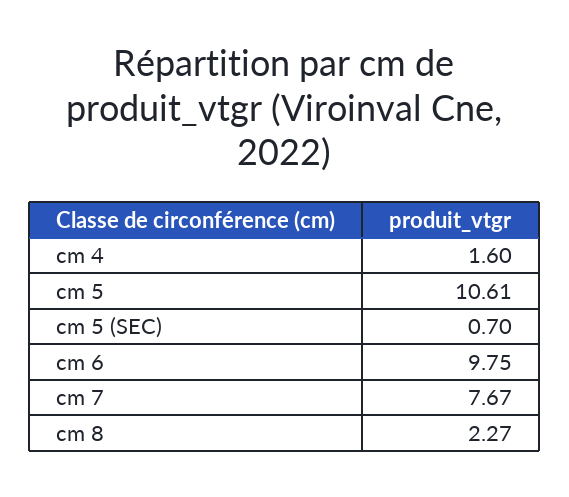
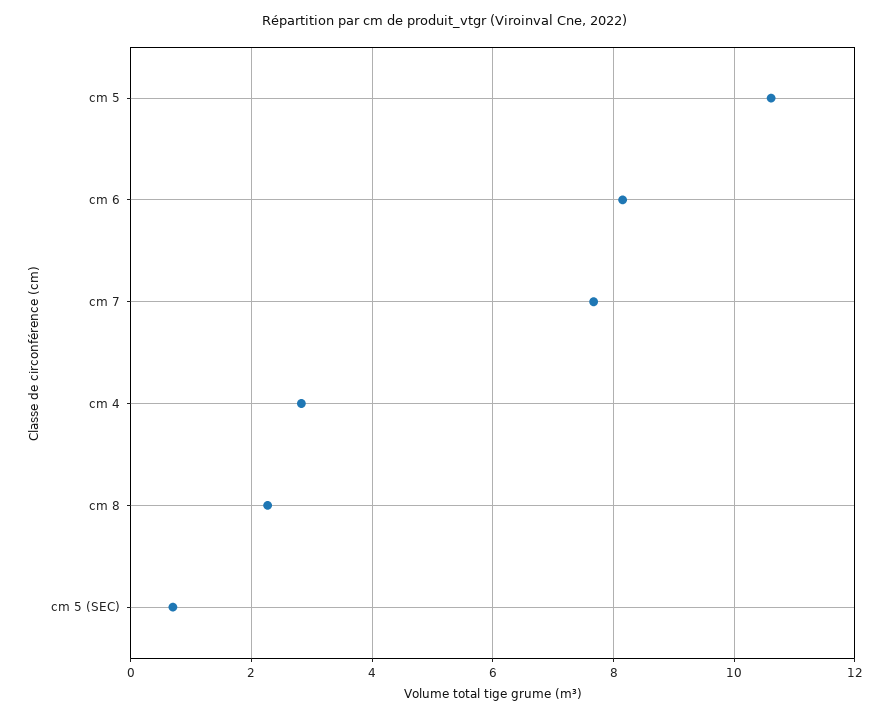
cm 4: 1.6 -> 2.8
cm 6: 9.75 -> 8.2

